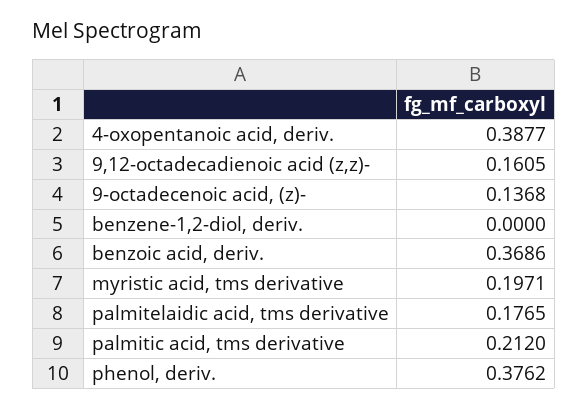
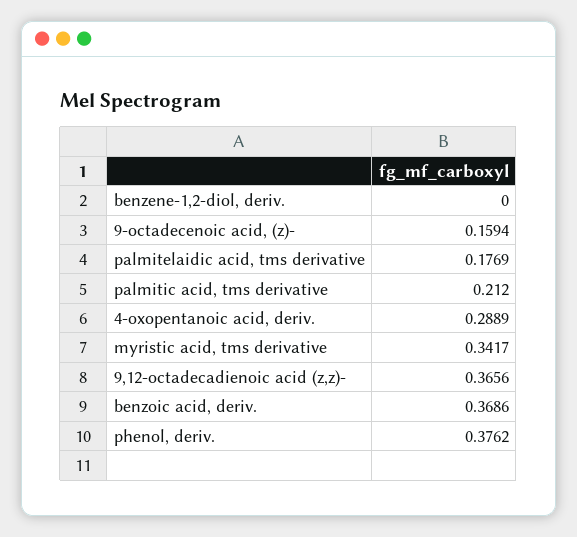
4-oxopentanoic acid, deriv.: 0.3877 -> 0.2889
9,12-octadecadienoic acid (z,z)-: 0.1605 -> 0.3656
9-octadecenoic acid, (z)-: 0.1368 -> 0.1594
myristic acid, tms derivative: 0.1971 -> 0.3417
palmitelaidic acid, tms derivative: 0.1765 -> 0.1769

